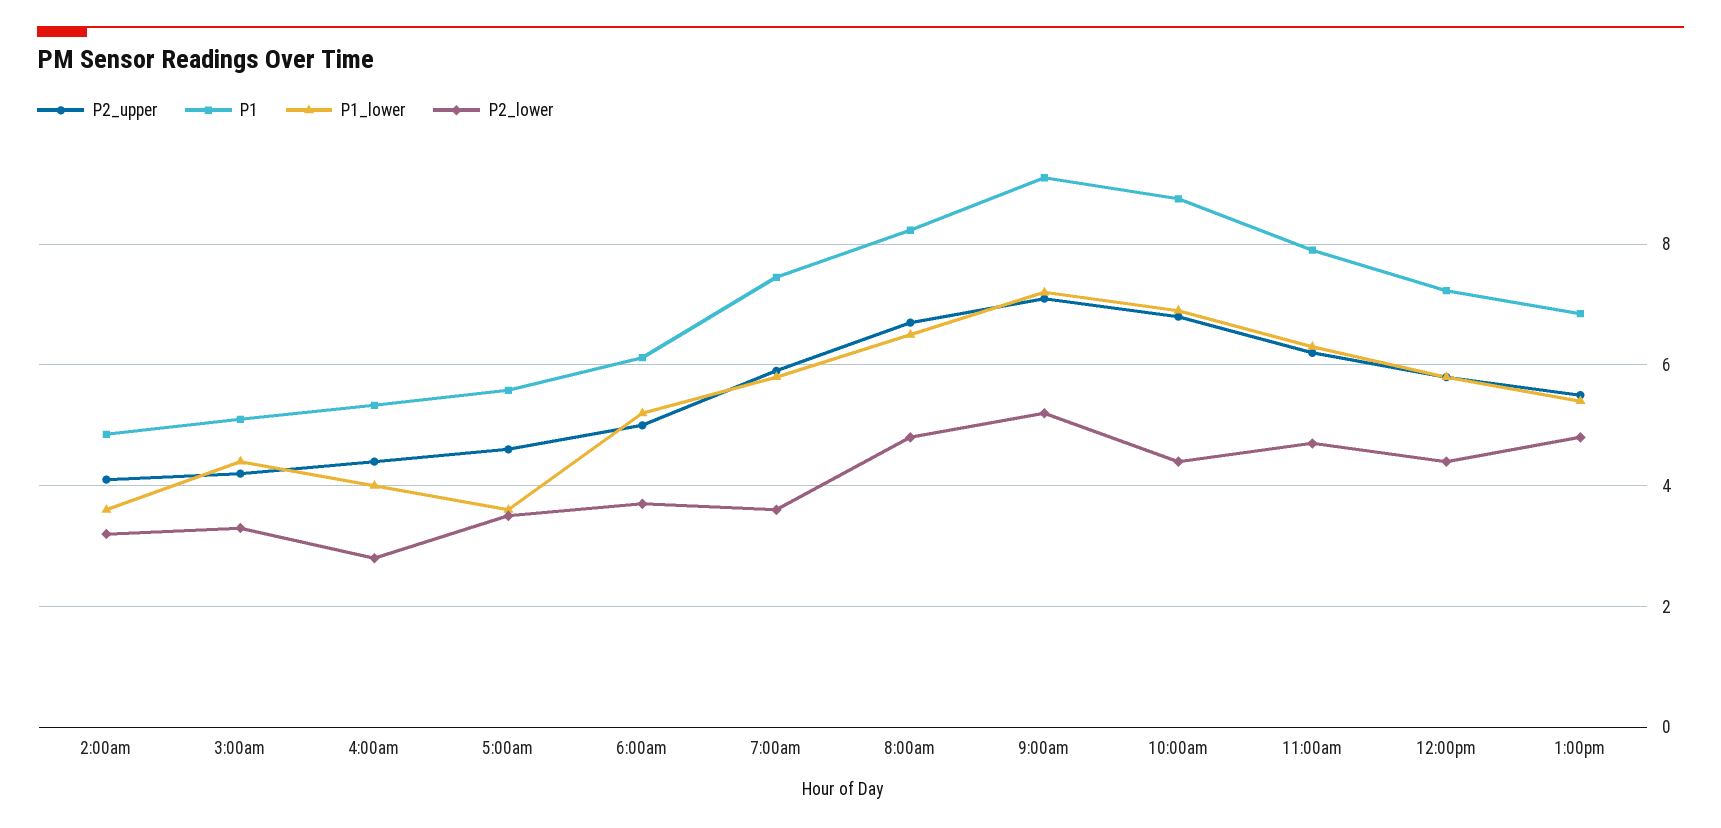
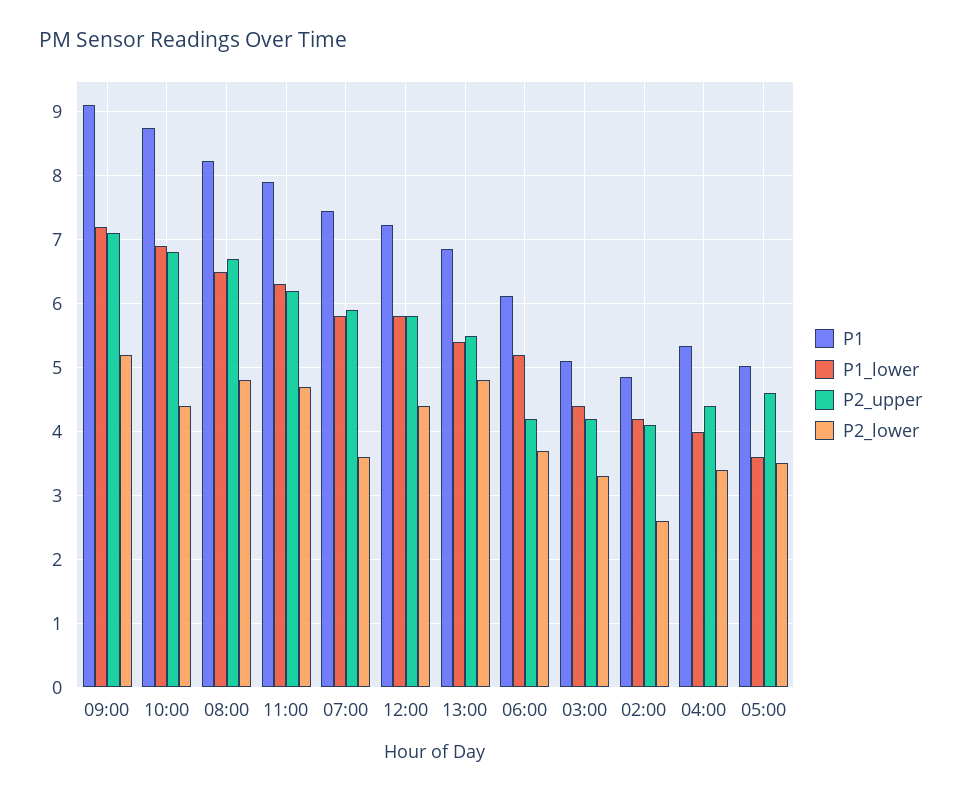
P1_lower, 2:00am: 3.6 -> 4.2
P2_lower, 2:00am: 3.2 -> 2.6
P2_lower, 4:00am: 2.8 -> 3.4
P1, 5:00am: 5.6 -> 5
P2_upper, 6:00am: 5 -> 4.2

